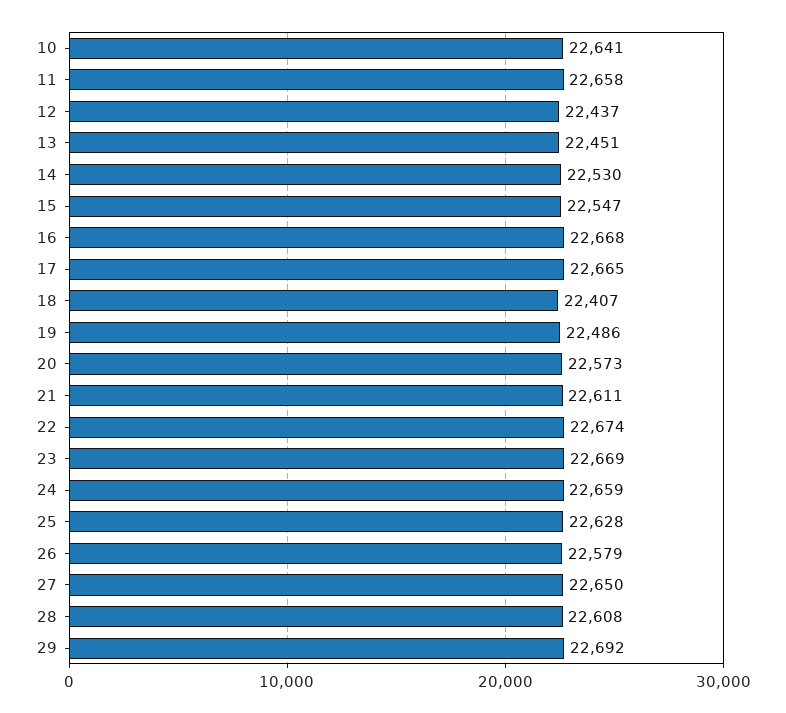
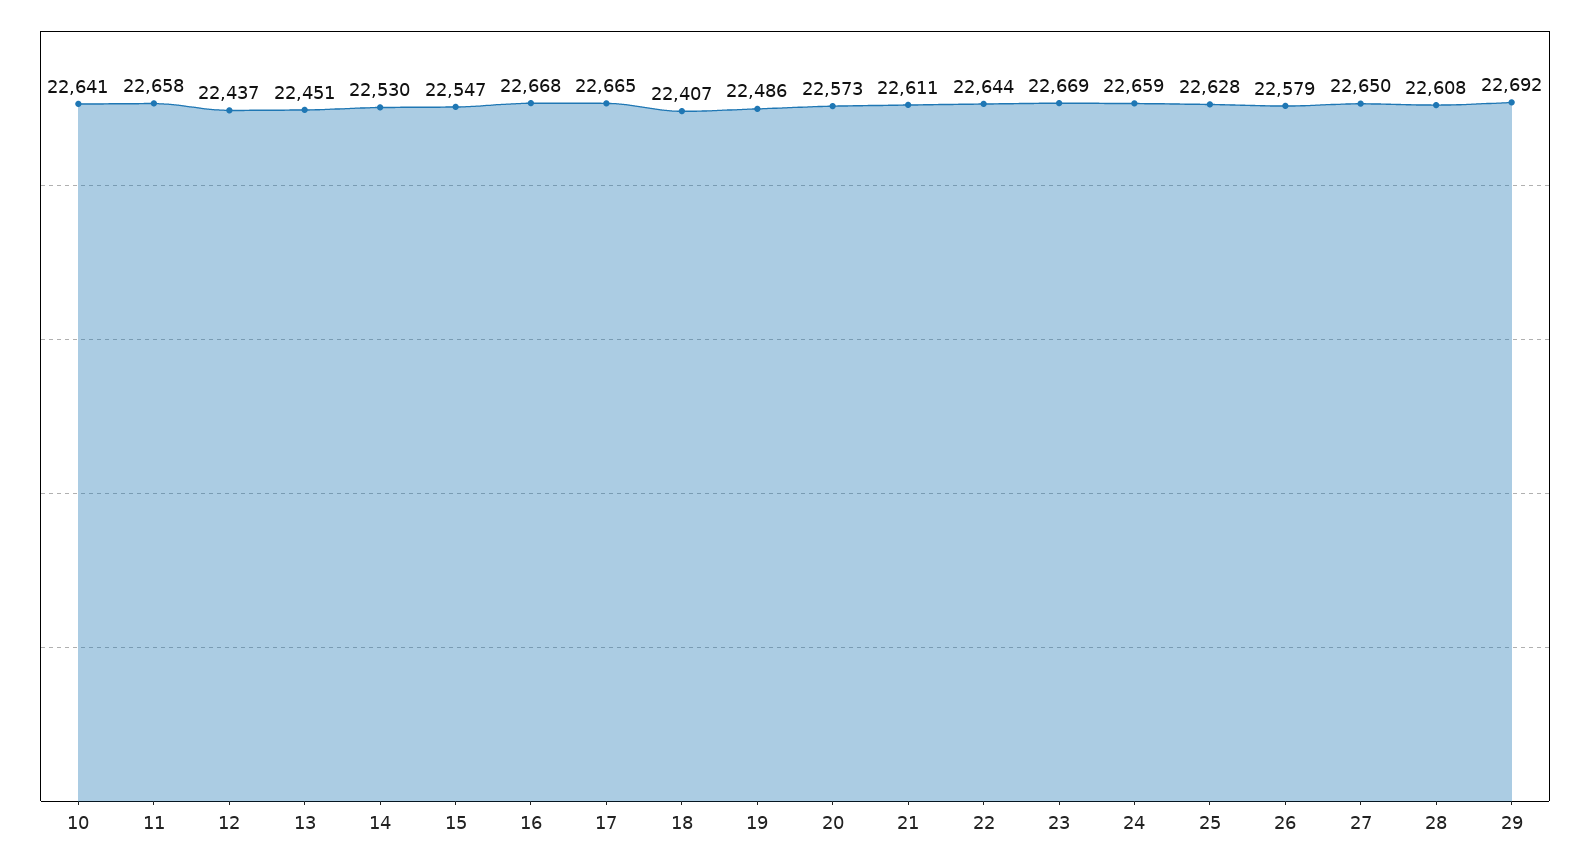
22: 22674 -> 22644

